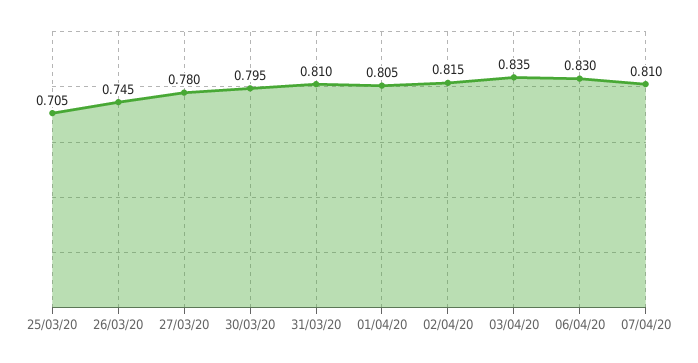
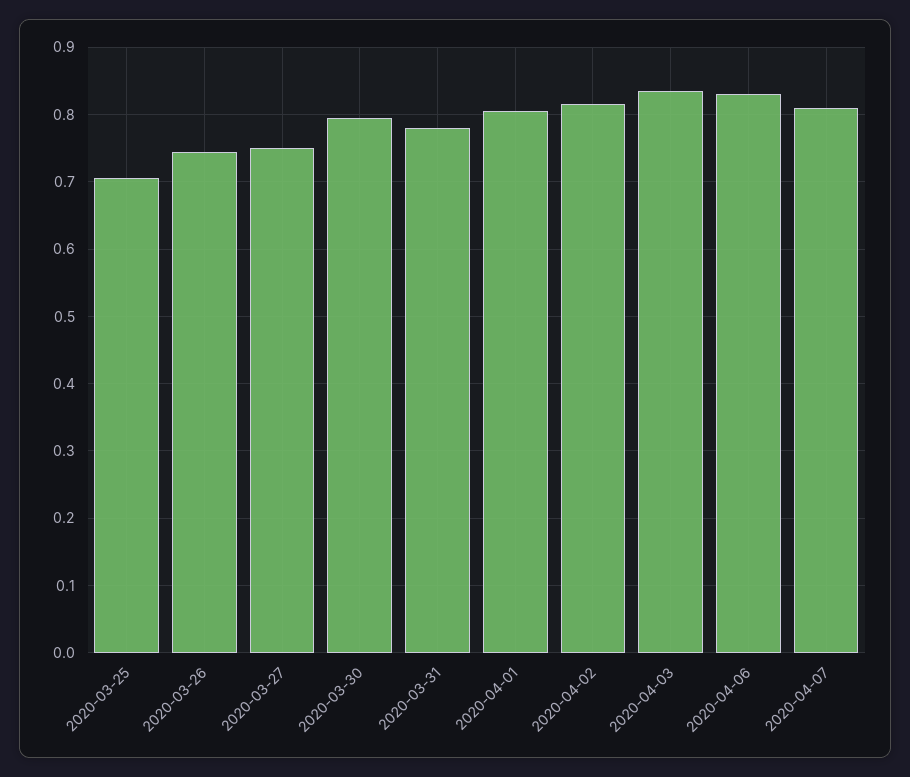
27/03/20: 0.78 -> 0.75
31/03/20: 0.81 -> 0.78

